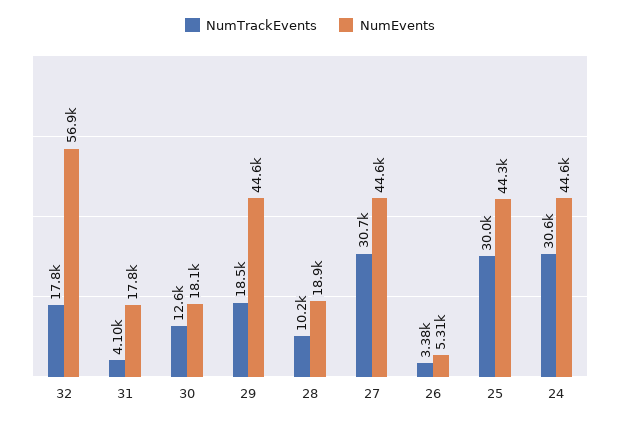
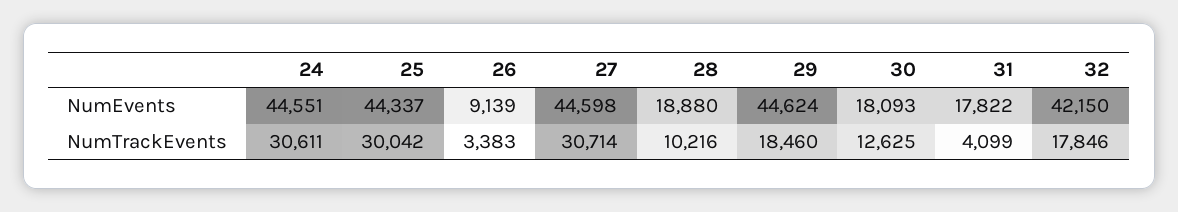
NumEvents, 32: 56900 -> 42150
NumEvents, 26: 5310 -> 9139

